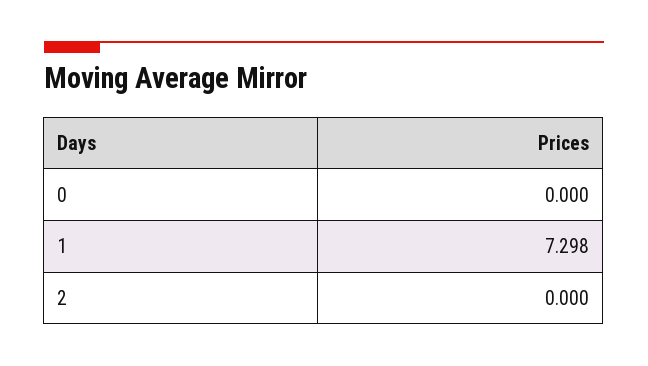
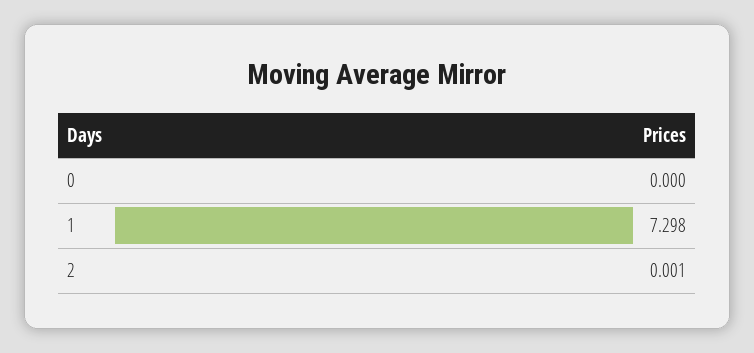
2: 0 -> 0.001

